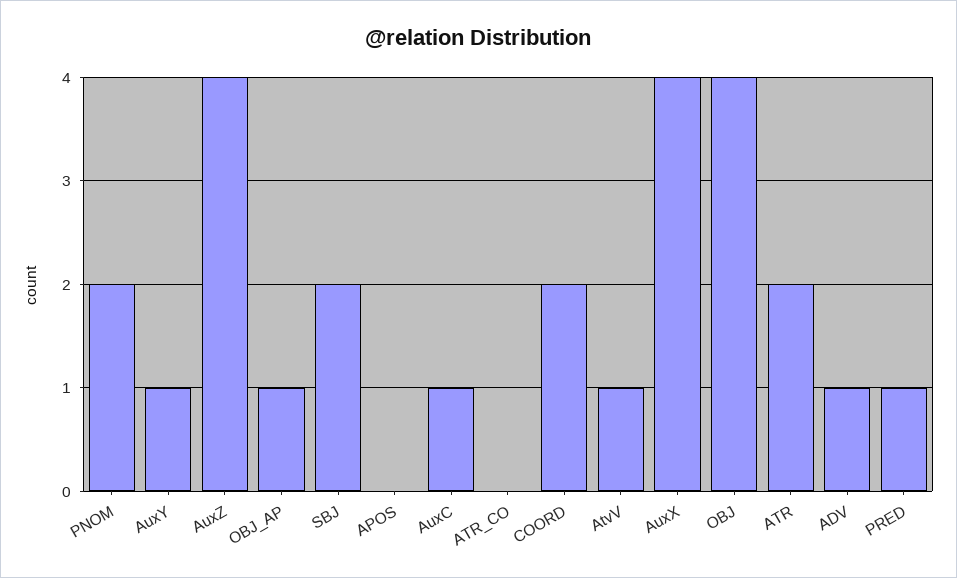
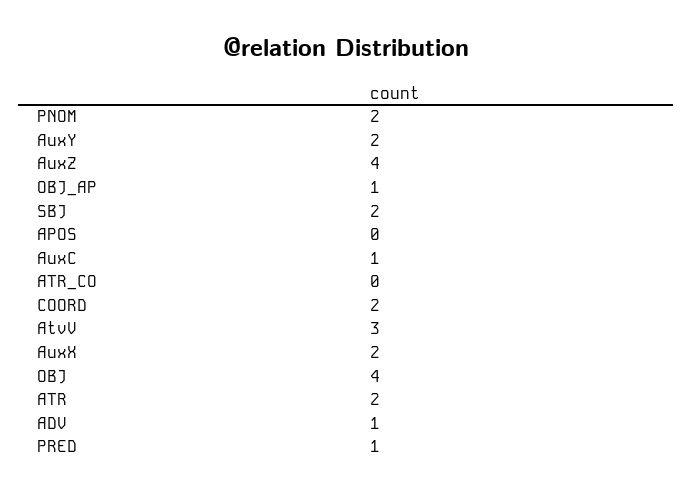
AuxY: 1 -> 2
AtvV: 1 -> 3
AuxX: 4 -> 2

